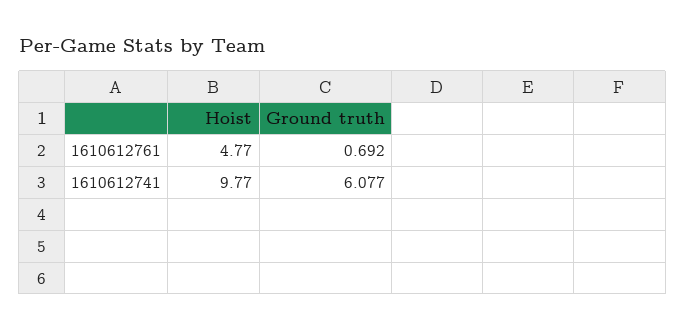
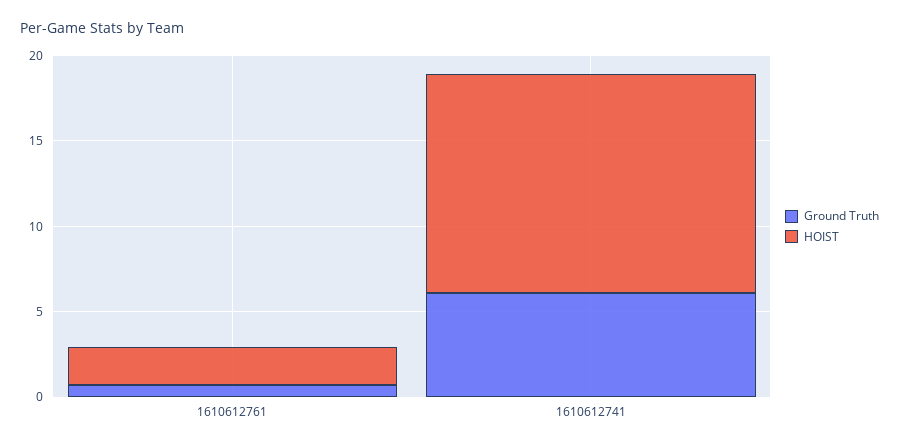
Hoist, 1610612761: 4.77 -> 2
Hoist, 1610612741: 9.77 -> 13

